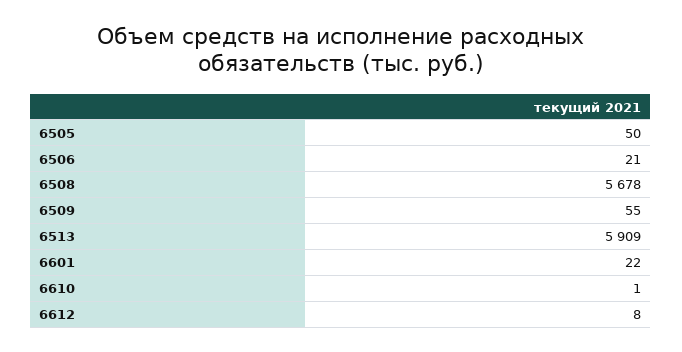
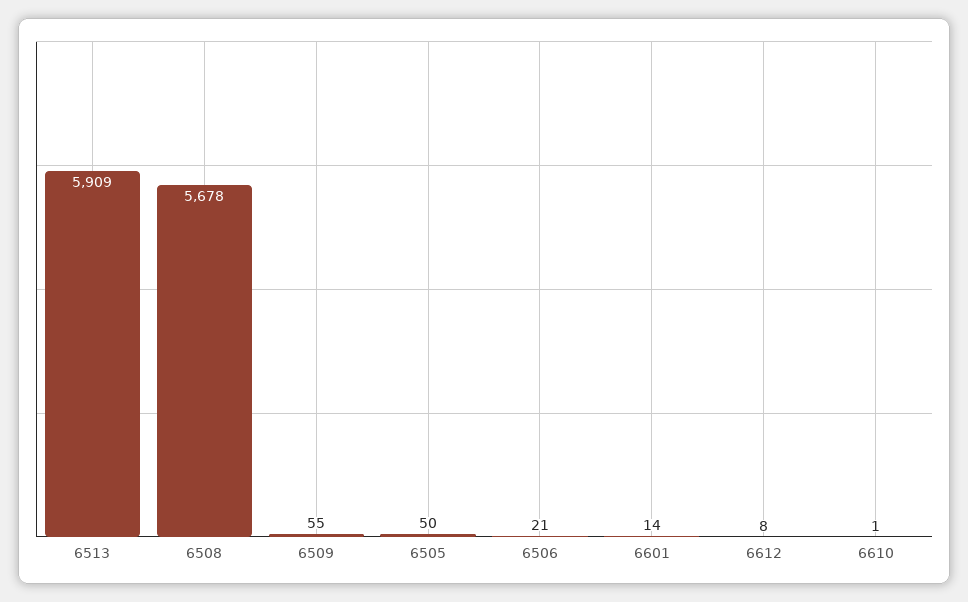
6601: 22 -> 14

